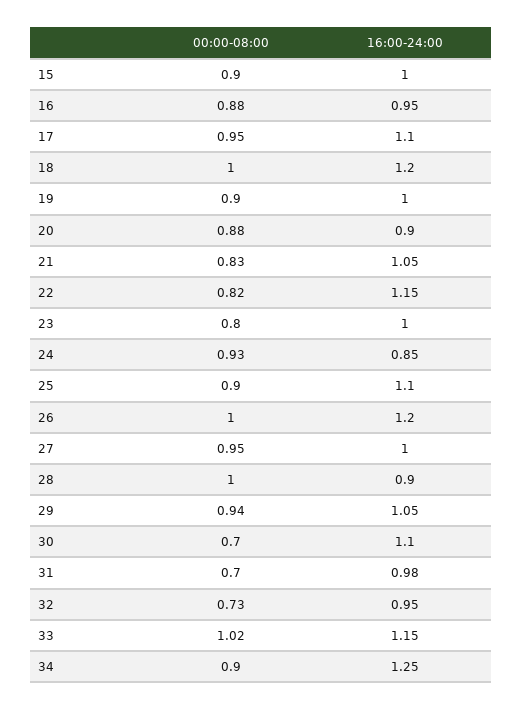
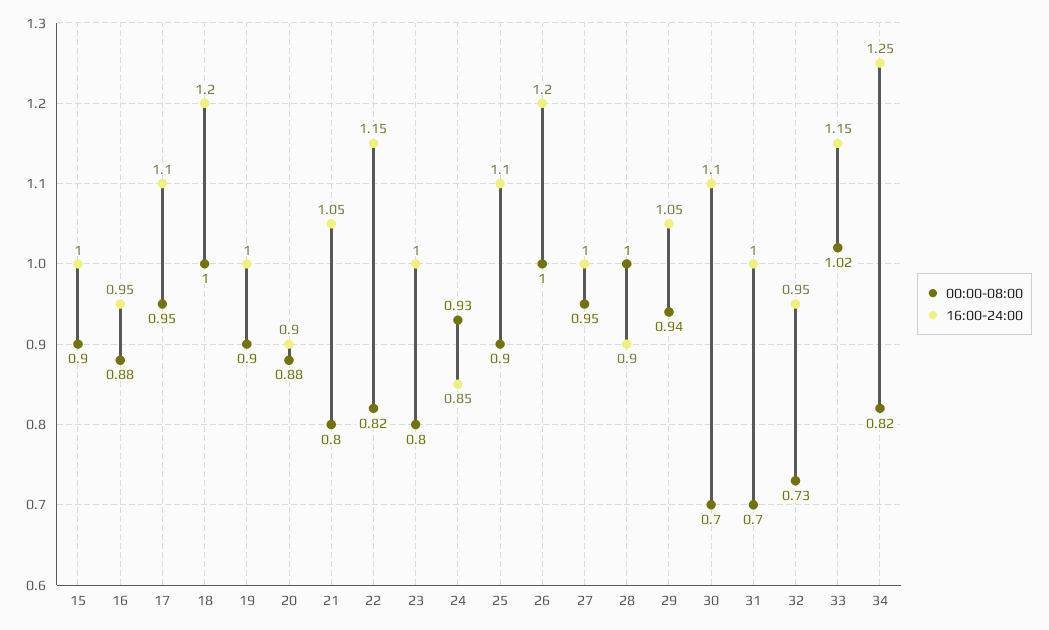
00:00-08:00, 21: 0.83 -> 0.8
16:00-24:00, 31: 0.98 -> 1
00:00-08:00, 34: 0.9 -> 0.82

